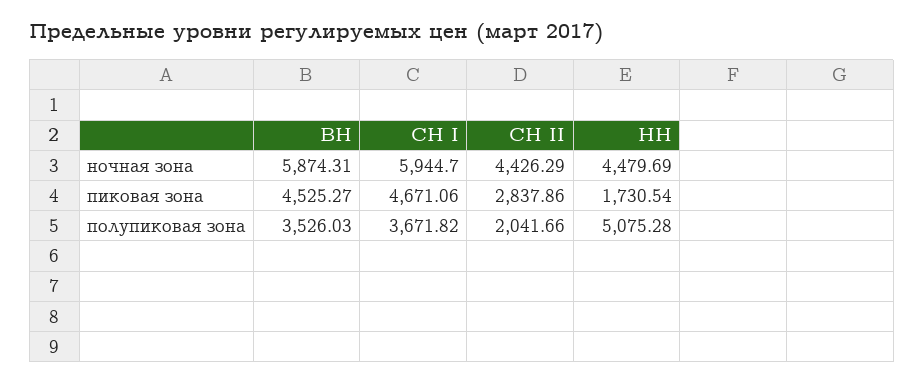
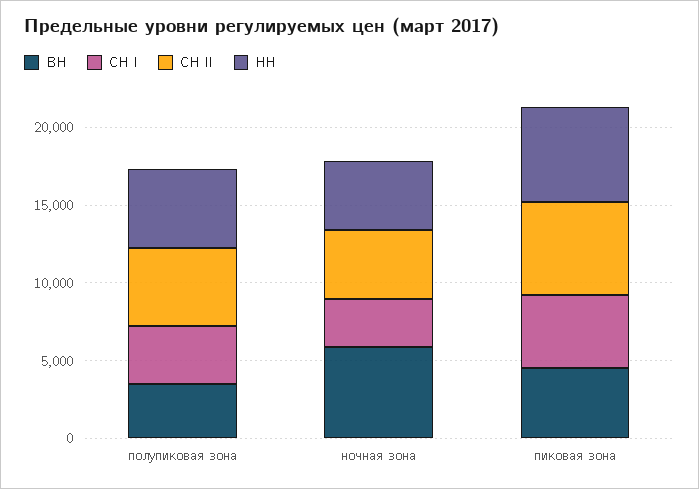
СН I, ночная зона: 5944.7 -> 3000
СН II, пиковая зона: 2837.86 -> 6000
НН, пиковая зона: 1730.54 -> 6000
СН II, полупиковая зона: 2041.66 -> 5000

